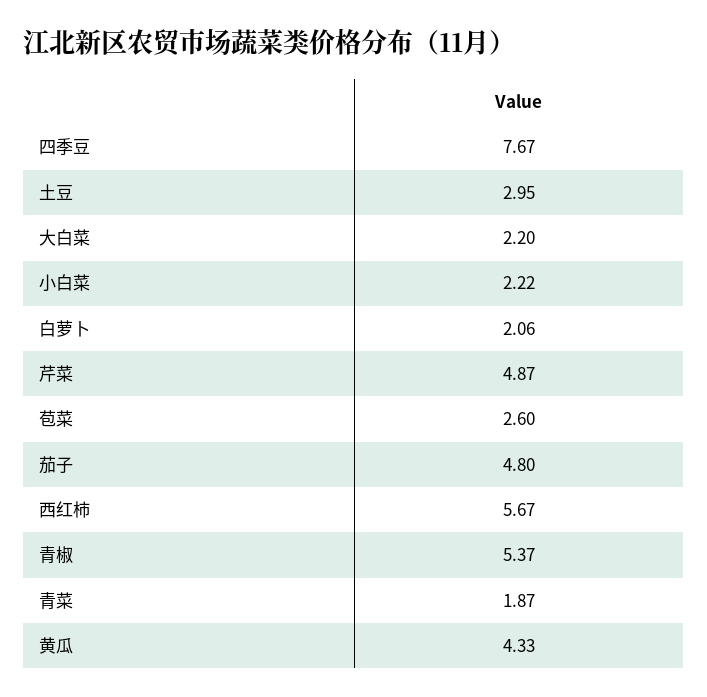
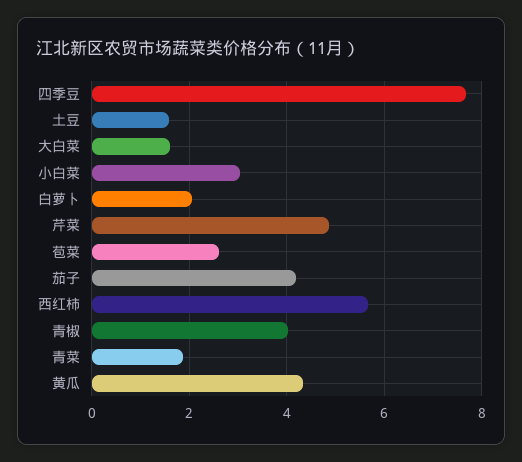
土豆: 2.95 -> 1.6
大白菜: 2.2 -> 1.6
小白菜: 2.22 -> 3
茄子: 4.8 -> 4.2
青椒: 5.37 -> 4

